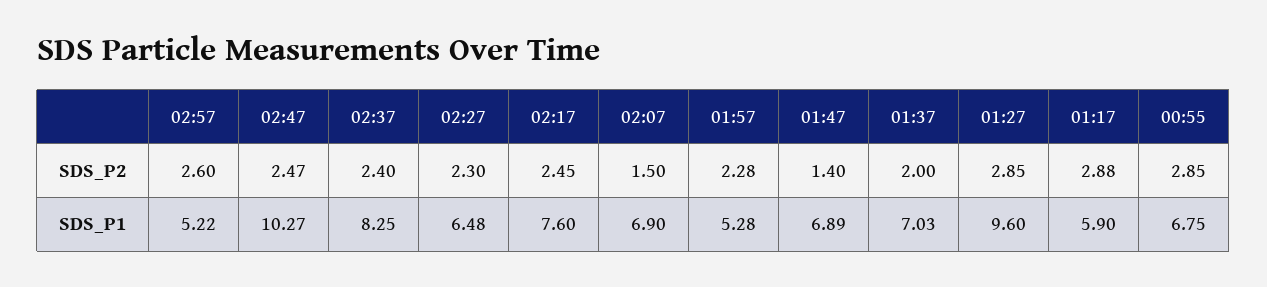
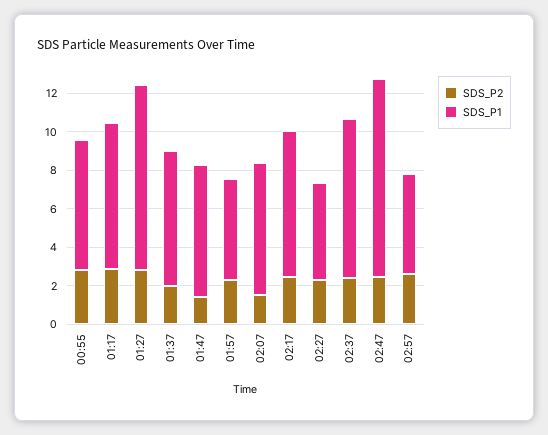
SDS_P1, 02:27: 6.48 -> 5
SDS_P1, 01:17: 5.9 -> 7.5

